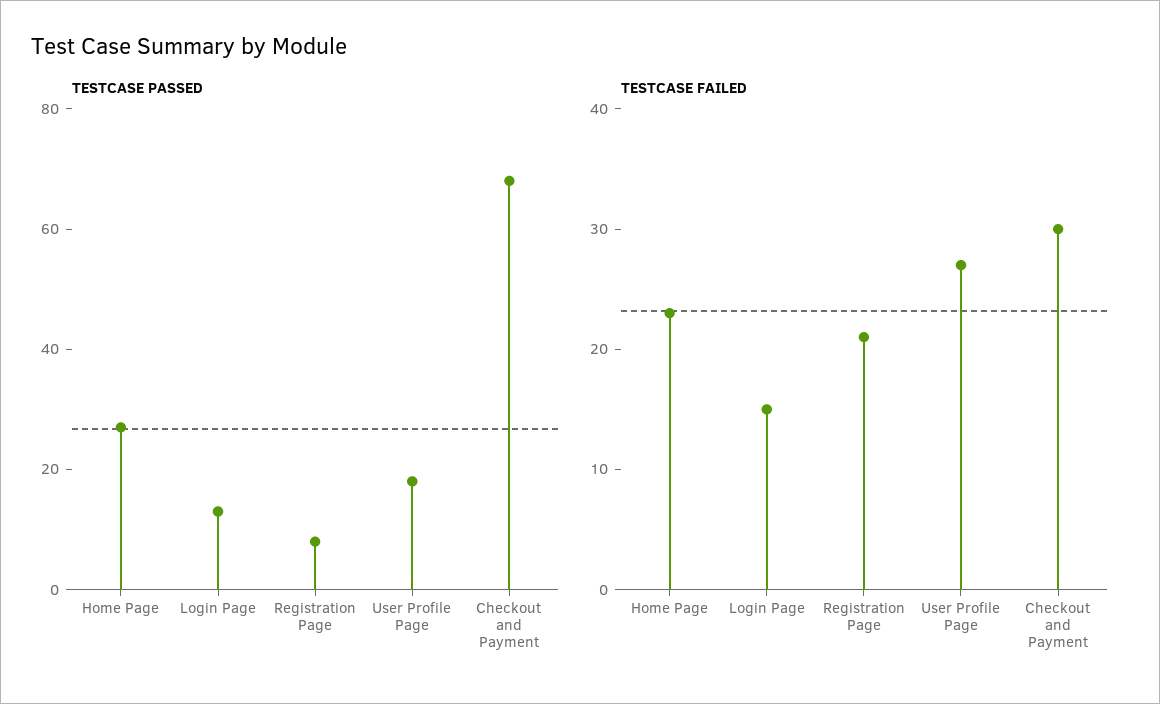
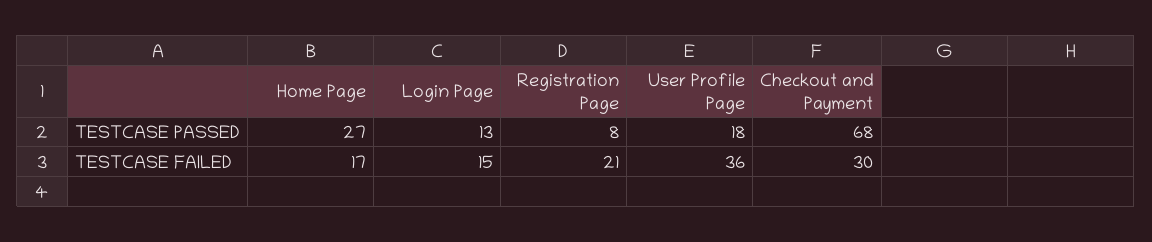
TESTCASE FAILED, Home Page: 23 -> 17
TESTCASE FAILED, User Profile Page: 27 -> 36

